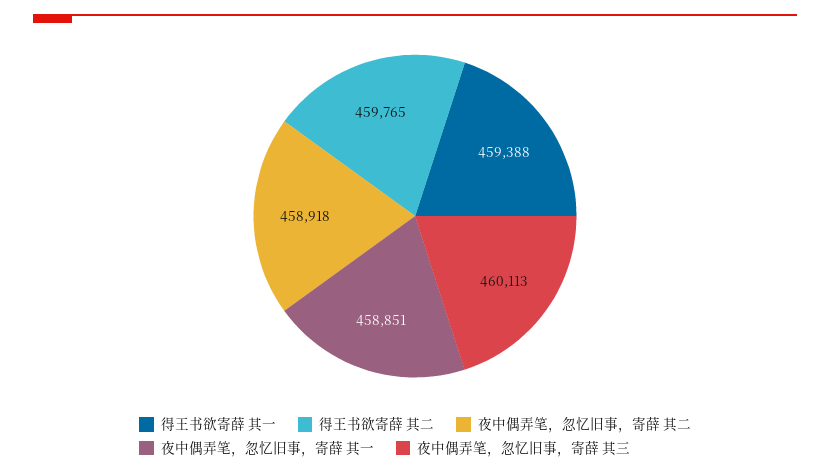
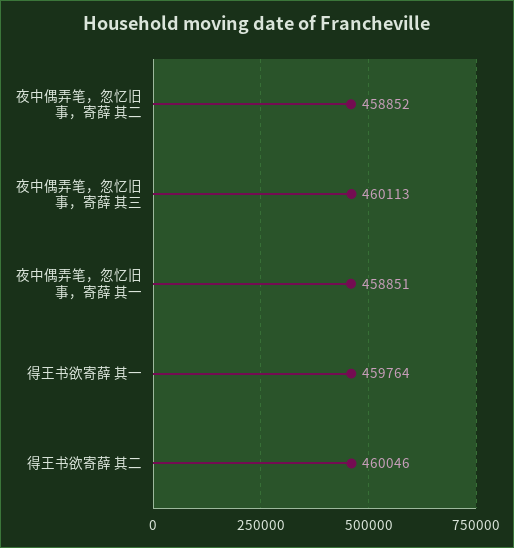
得王书欲寄薛 其一: 459388 -> 459764
得王书欲寄薛 其二: 459765 -> 460046
夜中偶弄笔，忽忆旧事，寄薛 其二: 458918 -> 458852

